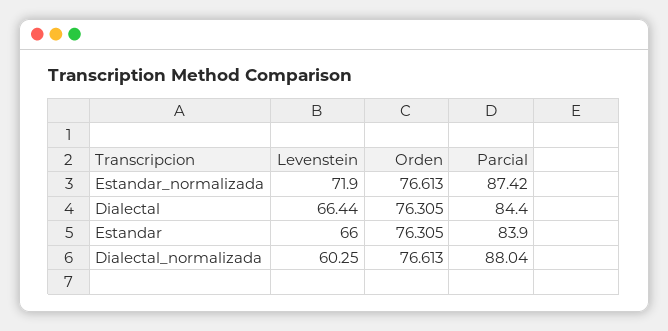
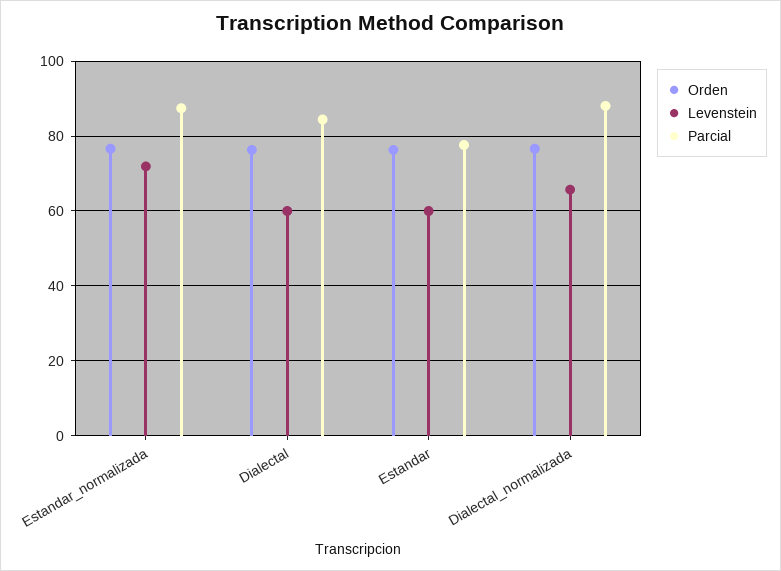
Levenstein, Dialectal: 66.44 -> 60
Levenstein, Estandar: 66 -> 60
Parcial, Estandar: 83.9 -> 78
Levenstein, Dialectal_normalizada: 60.25 -> 66

